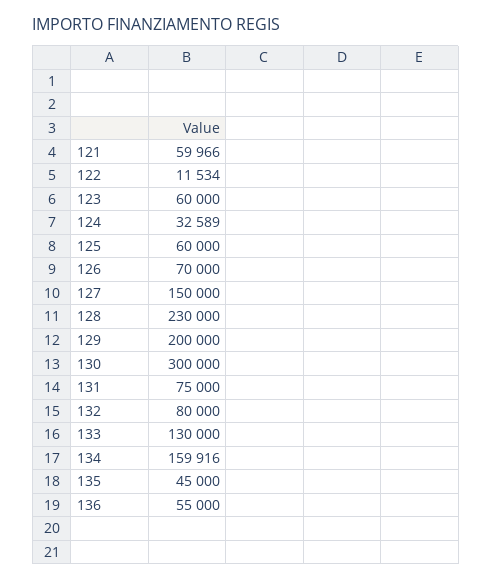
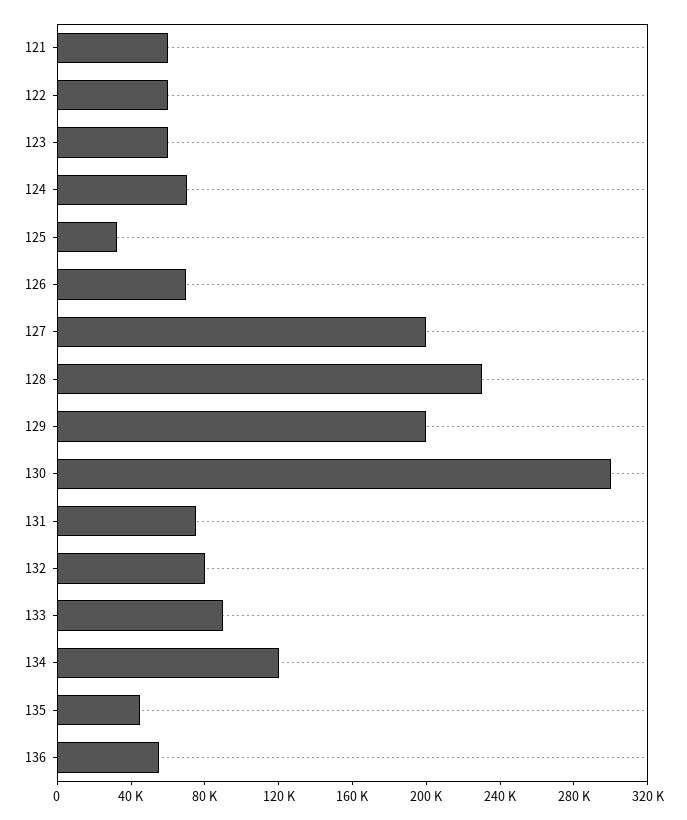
122: 11534 -> 60000
124: 32589 -> 70000
125: 60000 -> 30000
127: 150000 -> 200000
133: 130000 -> 90000
134: 159916 -> 120000

